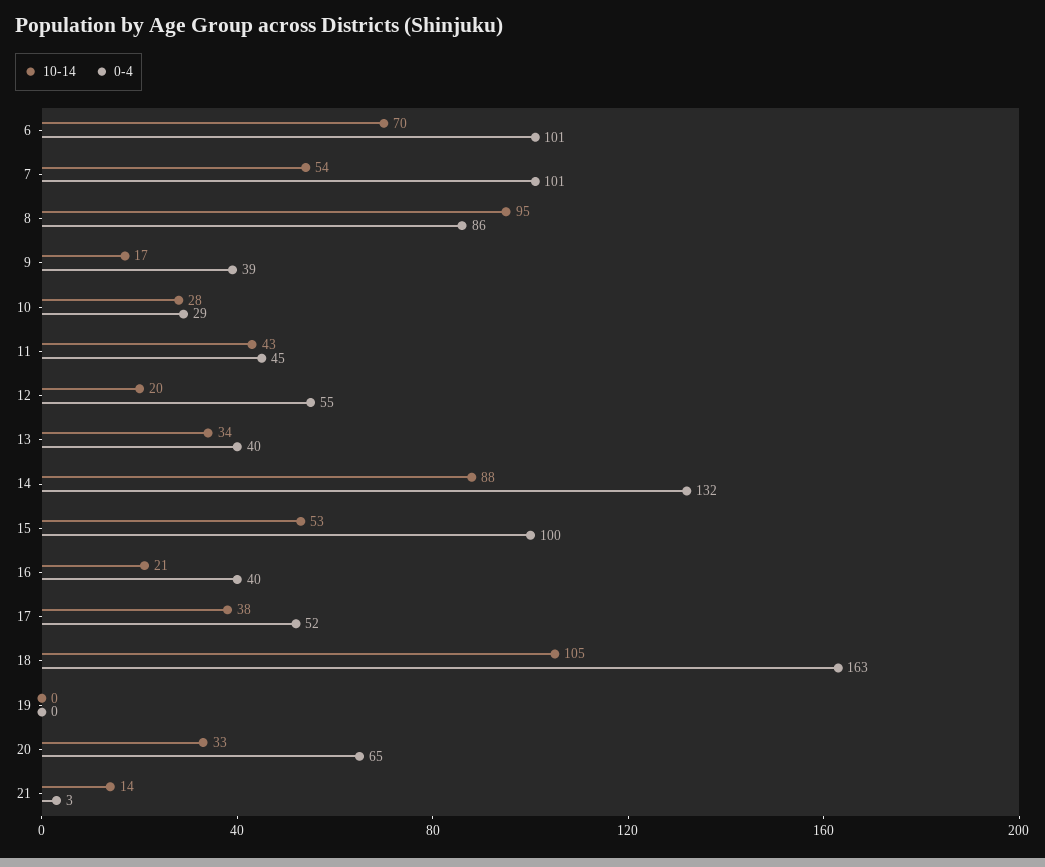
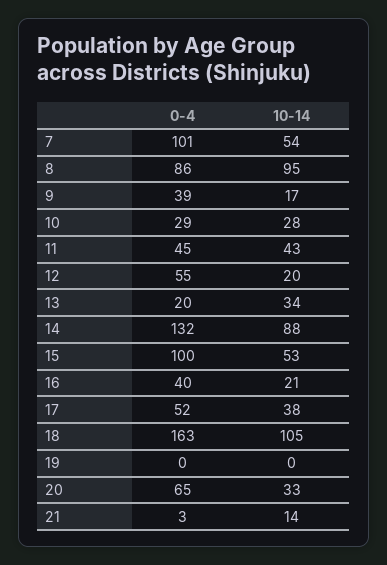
10-14, 6: 70 -> none
0-4, 6: 101 -> none
0-4, 13: 40 -> 20

